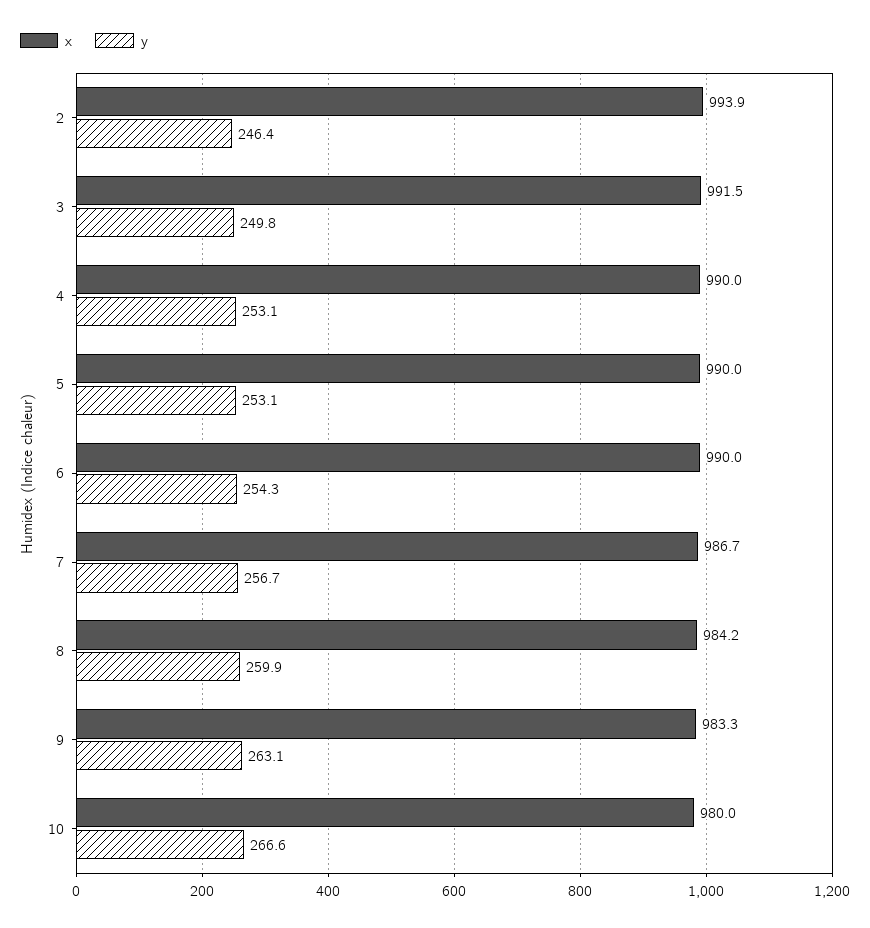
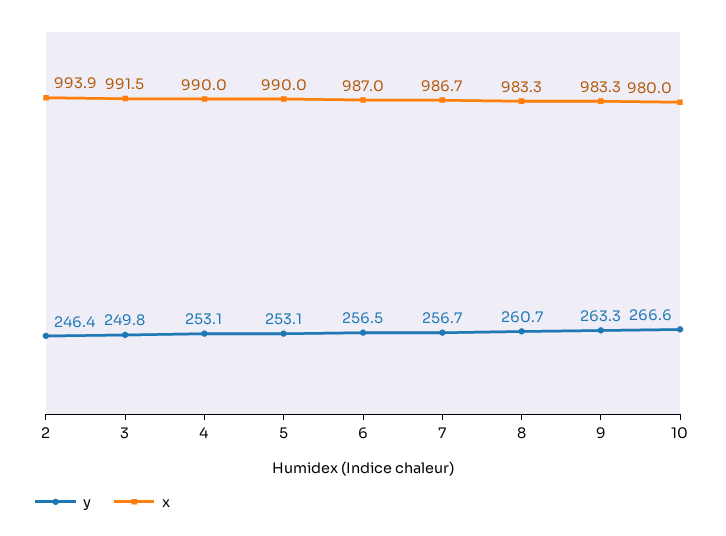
x, 6: 990 -> 987
y, 6: 254.3 -> 256.5
x, 8: 984.2 -> 983.3
y, 8: 259.9 -> 260.7
y, 9: 263.1 -> 263.3

